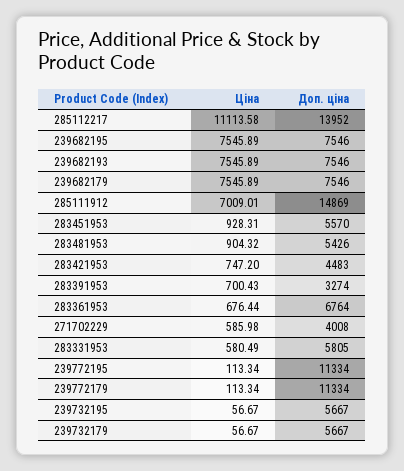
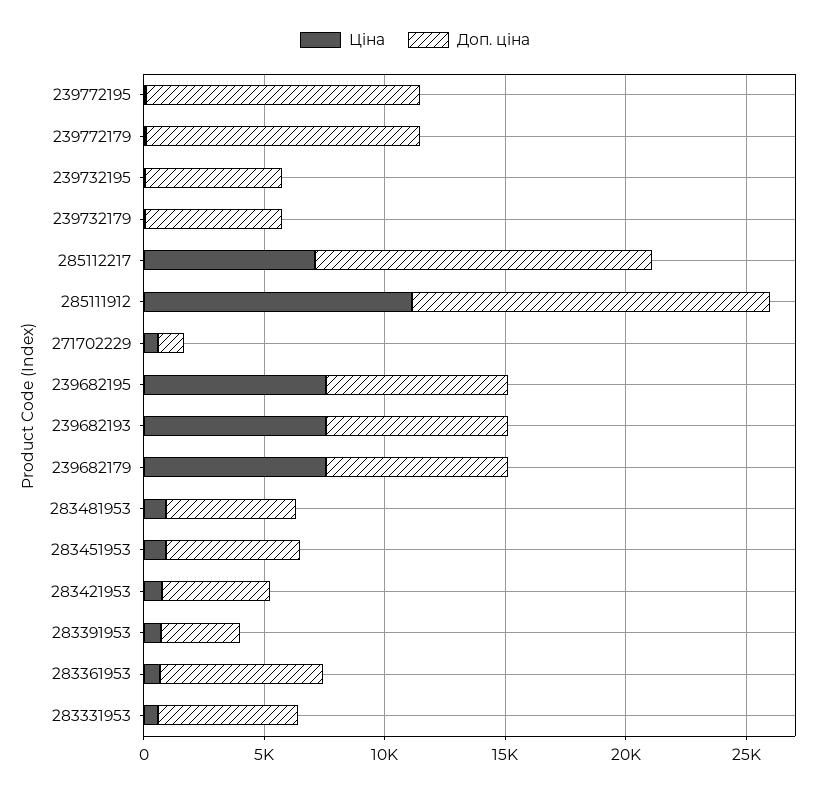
Ціна, 285112217: 11113.58 -> 7000
Ціна, 285111912: 7009.01 -> 11000
Доп. ціна, 271702229: 4008 -> 1000

